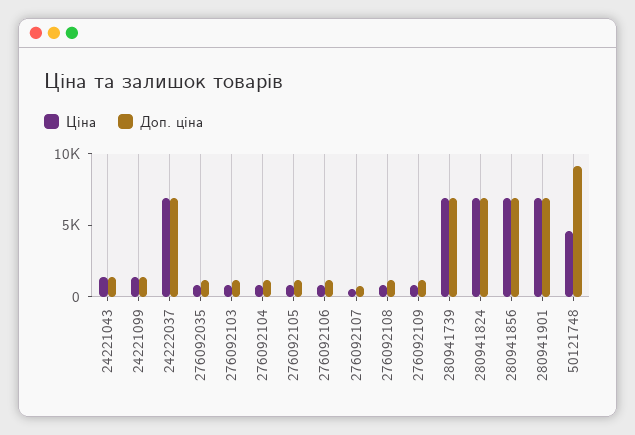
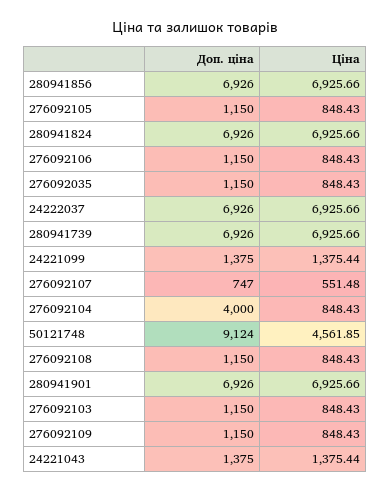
Доп. ціна, 276092104: 1000 -> 4000

